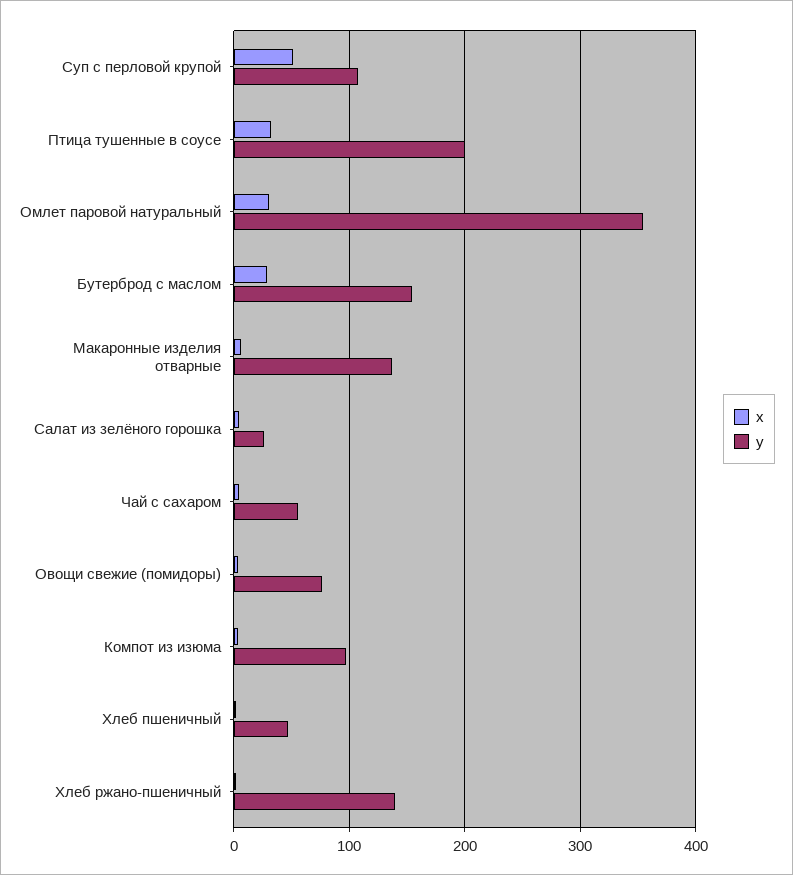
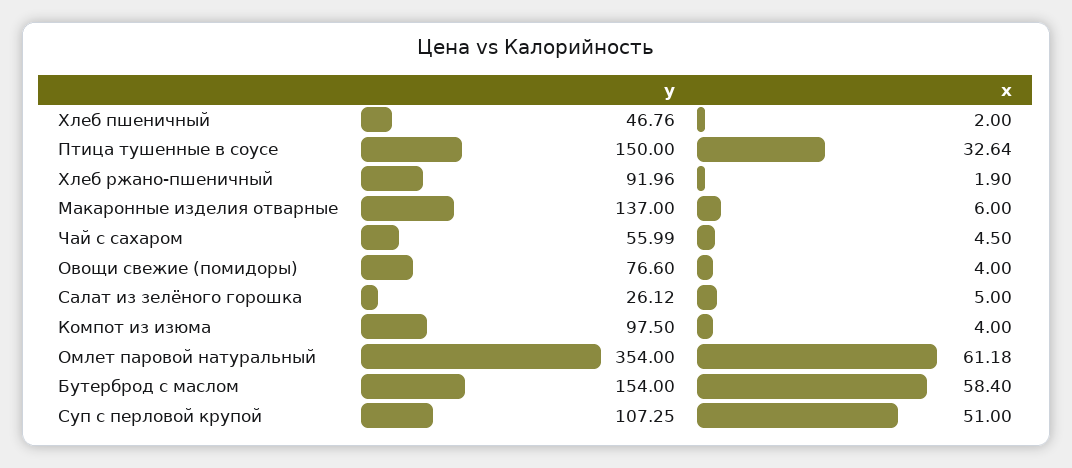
y, Птица тушенные в соусе: 200 -> 150
x, Омлет паровой натуральный: 30 -> 61.18
x, Бутерброд с маслом: 30 -> 58.4
y, Хлеб ржано-пшеничный: 140 -> 91.96

